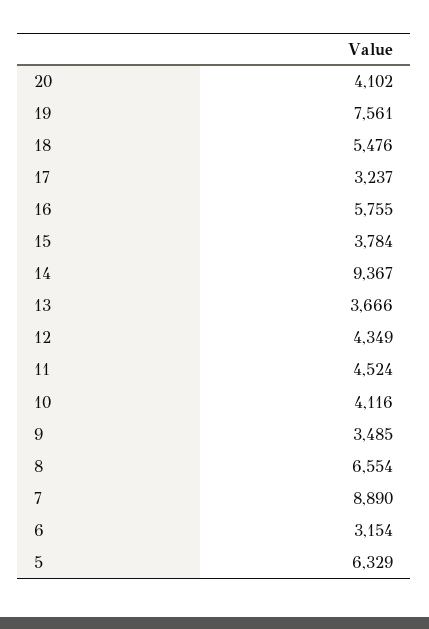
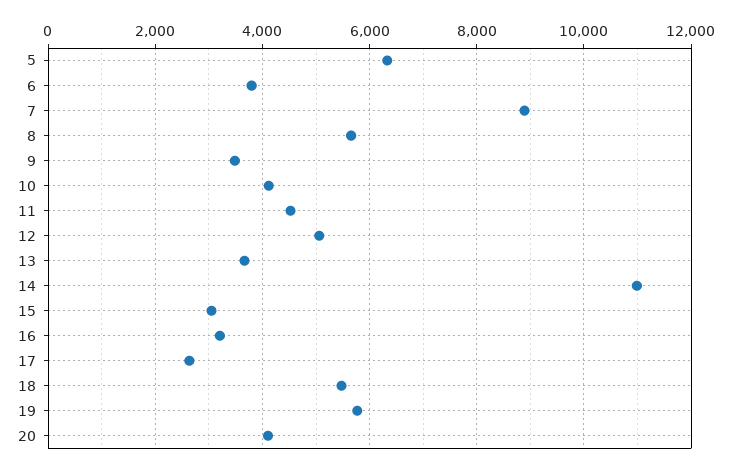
19: 7561 -> 5800
17: 3237 -> 2600
16: 5755 -> 3200
15: 3784 -> 3000
14: 9367 -> 11000
12: 4349 -> 5000
8: 6554 -> 5600
6: 3154 -> 3800

